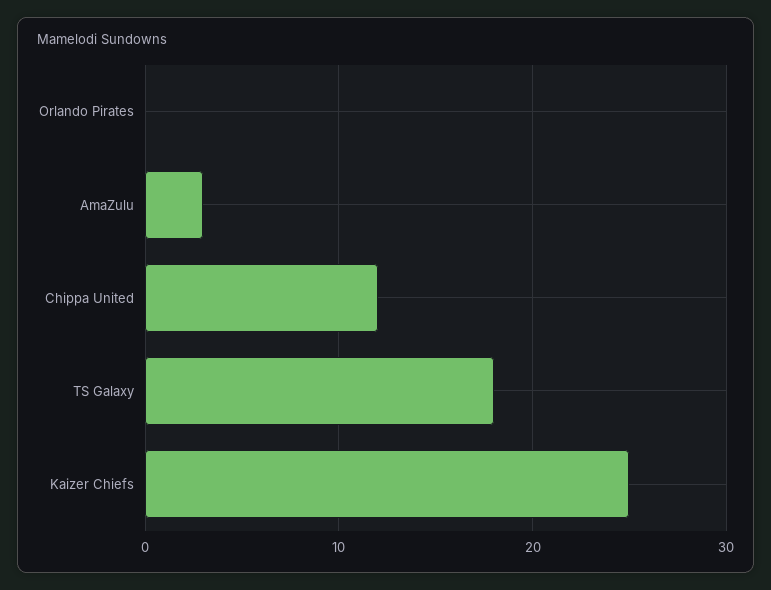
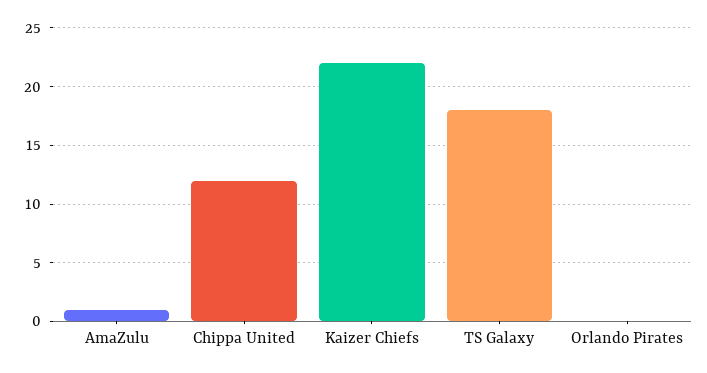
AmaZulu: 3 -> 1
Kaizer Chiefs: 25 -> 22

